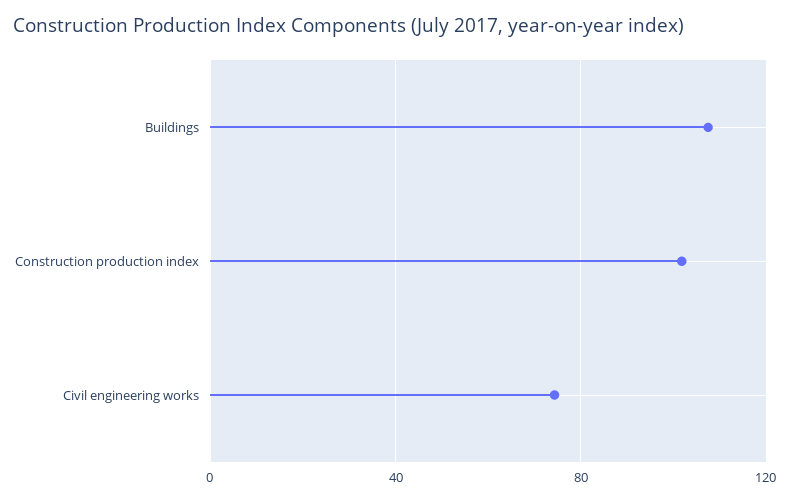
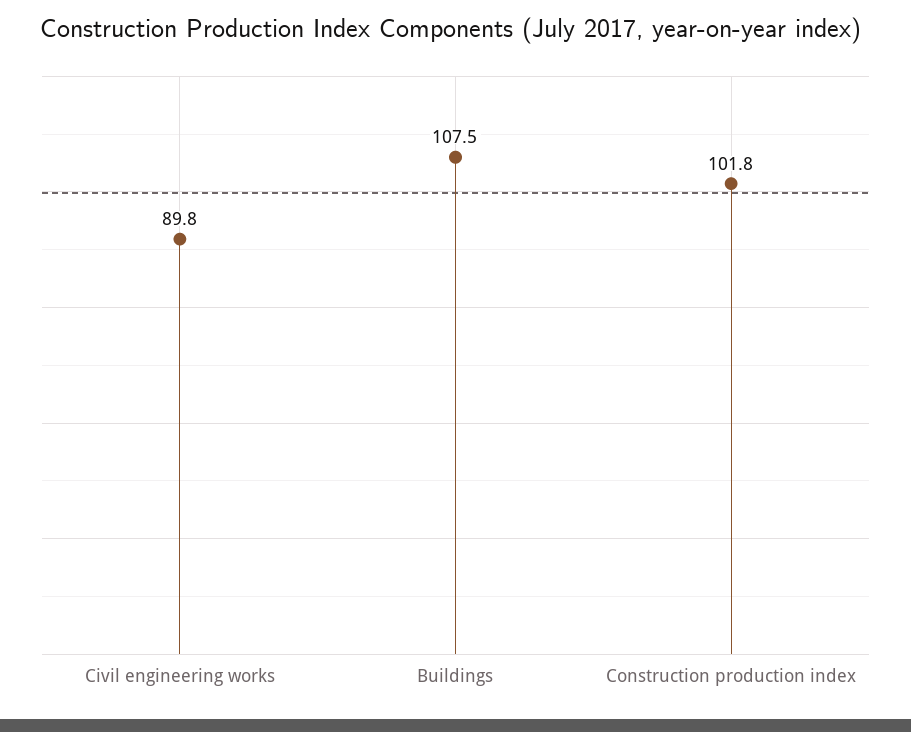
Civil engineering works: 75 -> 89.8

